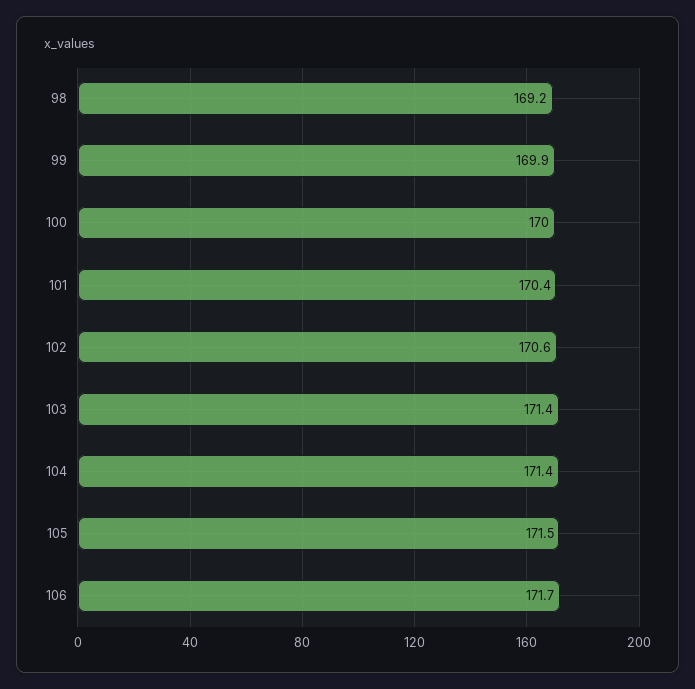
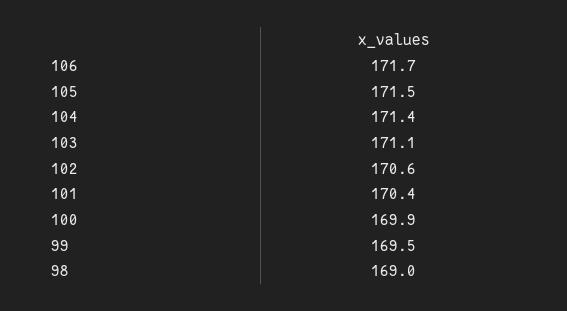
98: 169.2 -> 169
99: 169.9 -> 169.5
100: 170 -> 169.9
103: 171.4 -> 171.1

